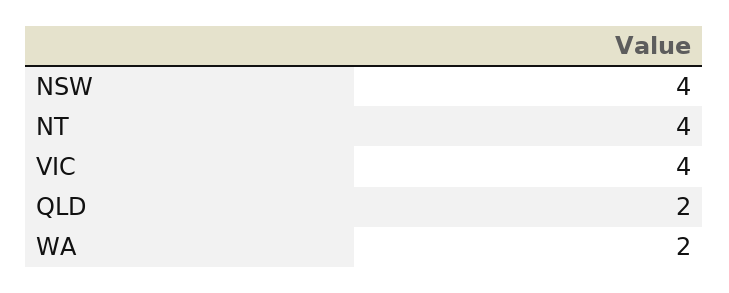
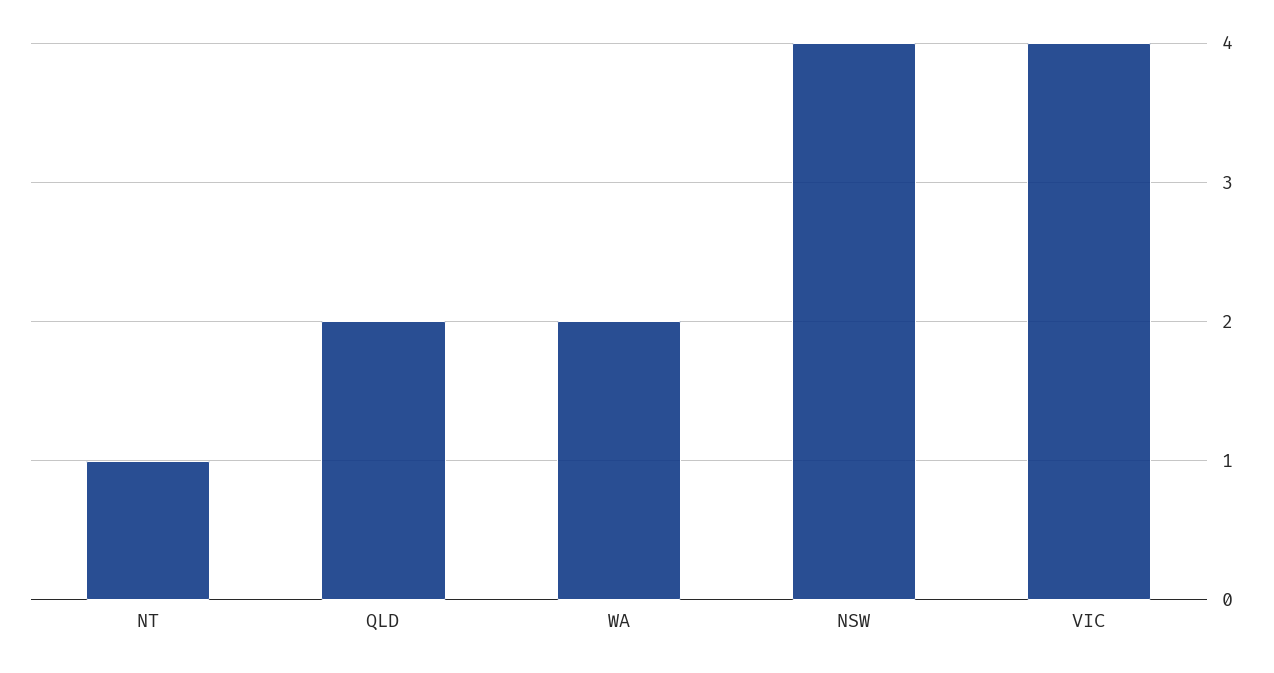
NT: 4 -> 1

